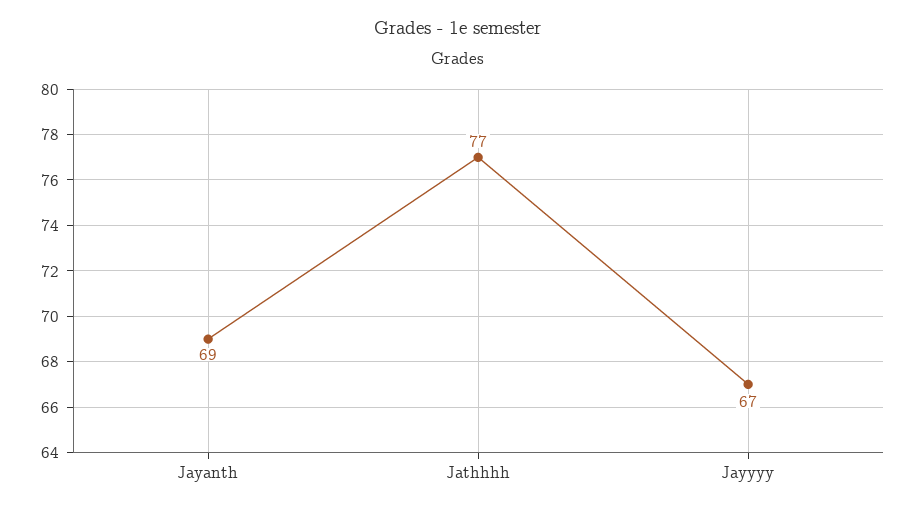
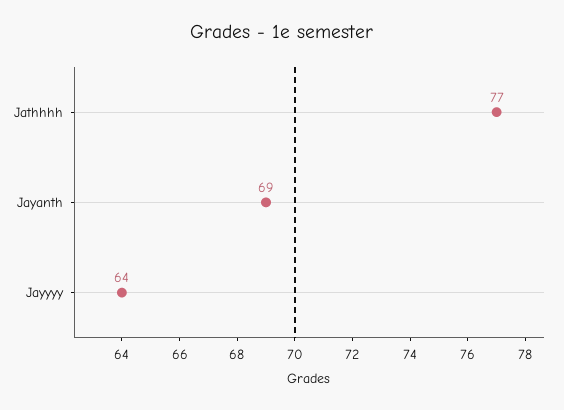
Jayyyy: 67 -> 64

